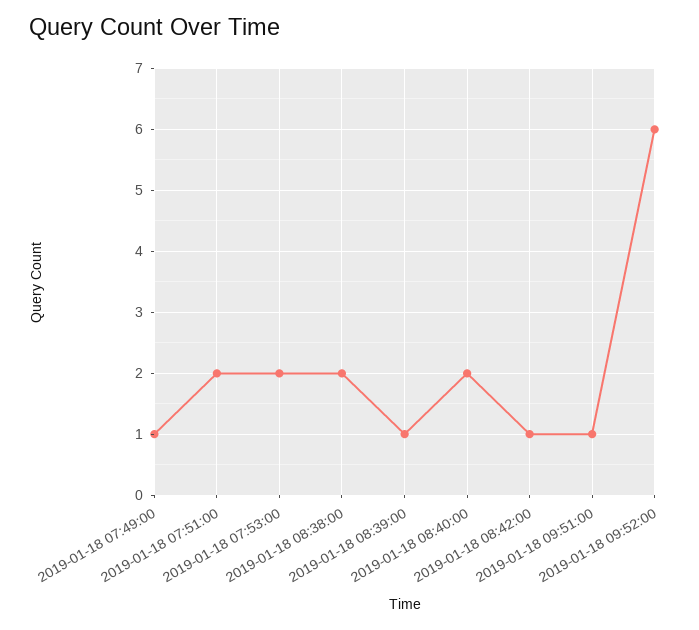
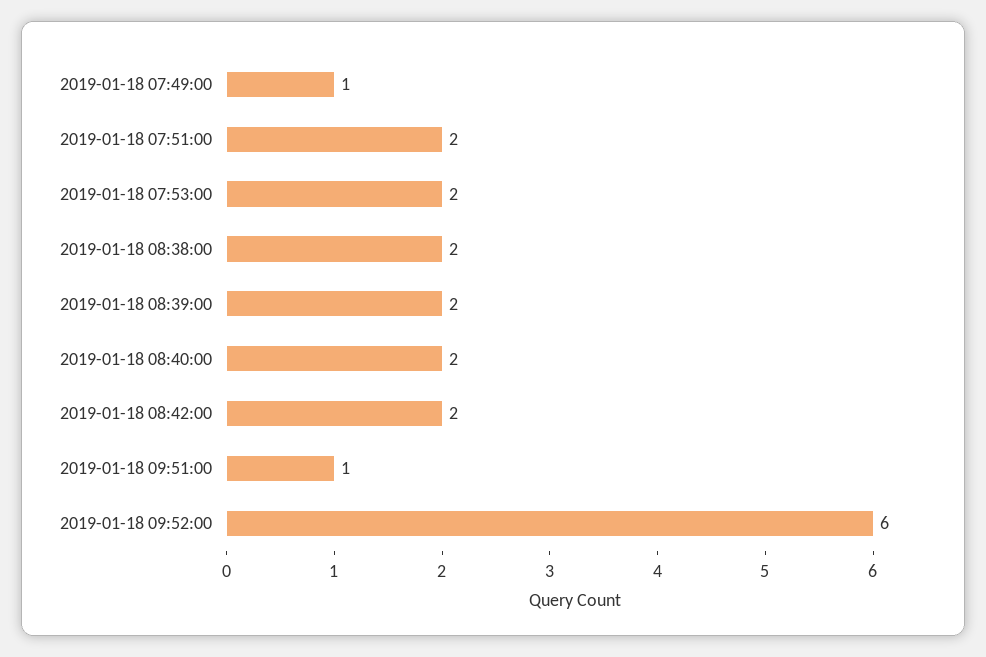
2019-01-18 08:39:00: 1 -> 2
2019-01-18 08:42:00: 1 -> 2

